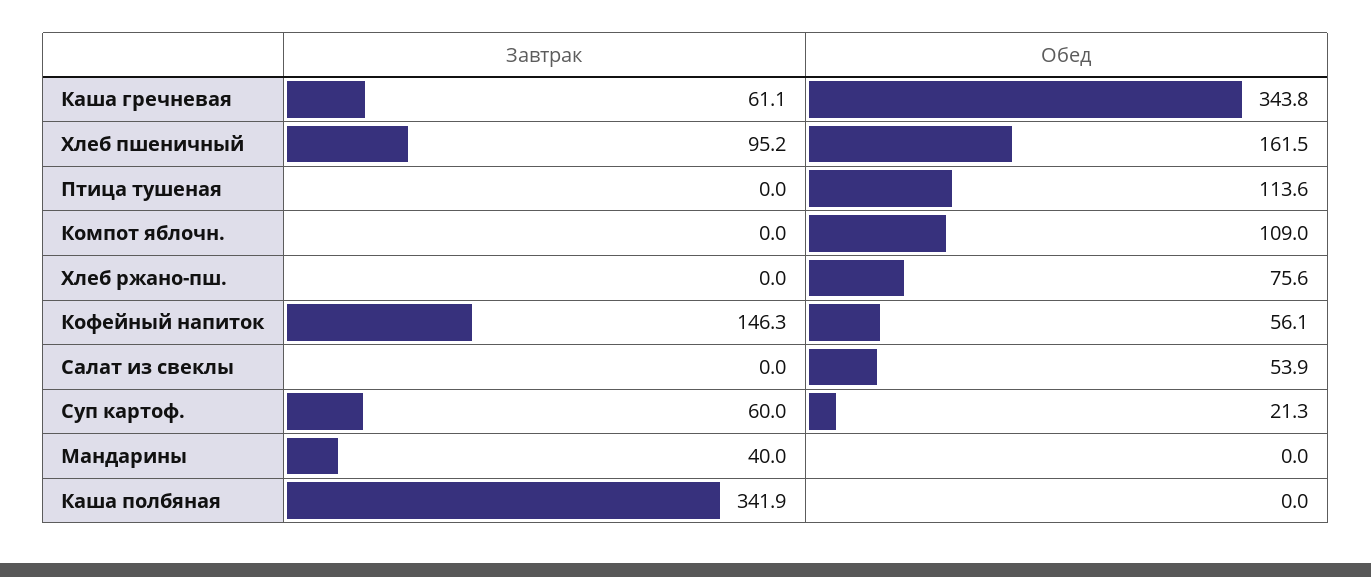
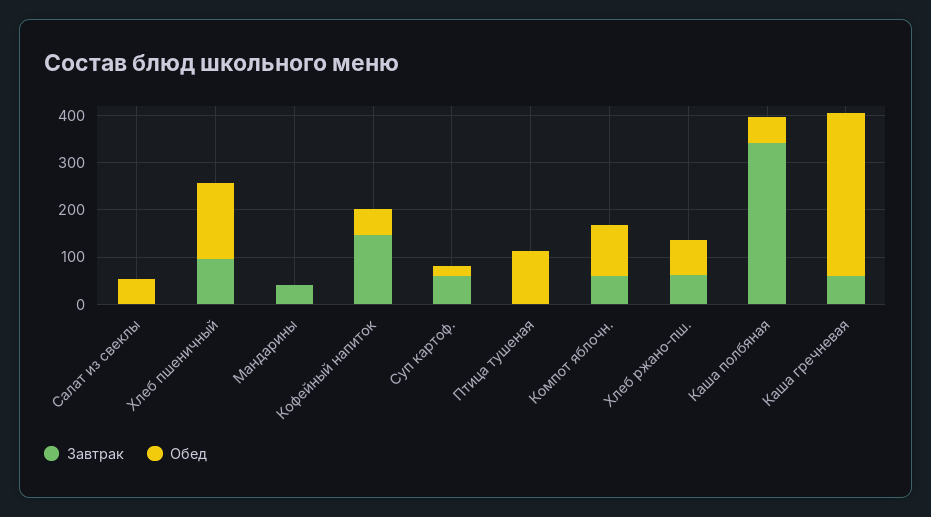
Завтрак, Компот яблочн.: 0 -> 60
Завтрак, Хлеб ржано-пш.: 0 -> 60
Обед, Каша полбяная: 0 -> 60

